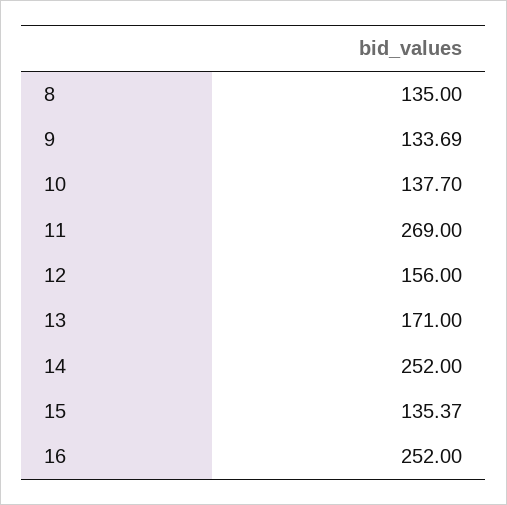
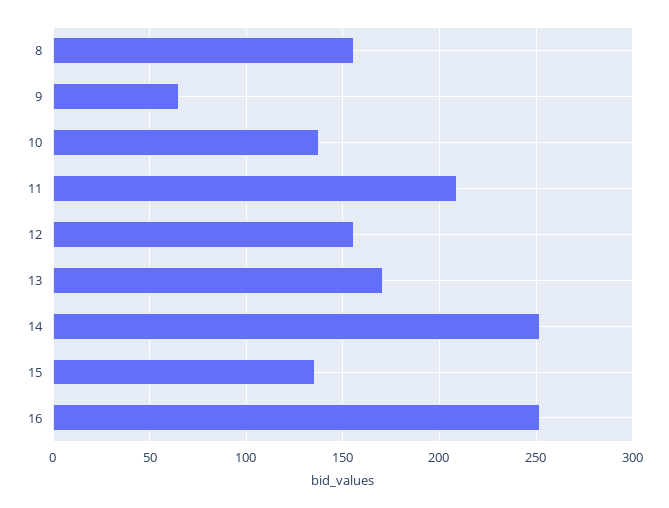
8: 135 -> 155
9: 133.69 -> 65
11: 269 -> 210

